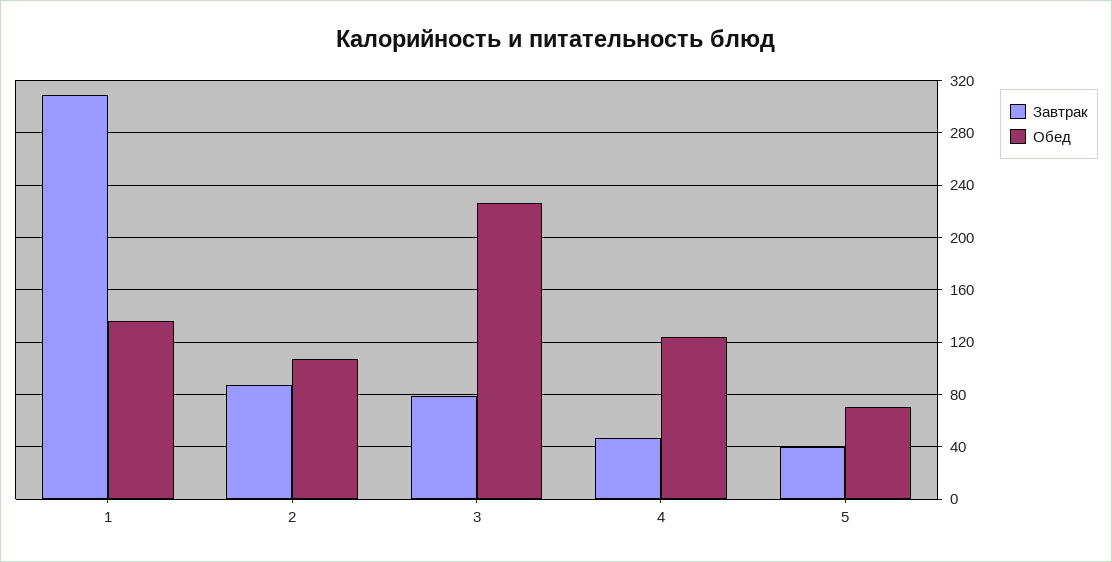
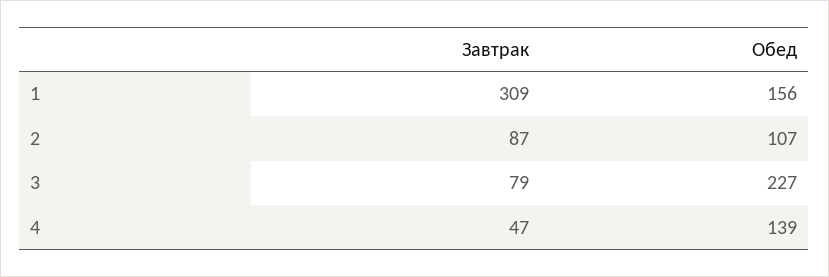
Обед, 1: 135 -> 156
Обед, 4: 125 -> 139
Завтрак, 5: 40 -> none
Обед, 5: 70 -> none

